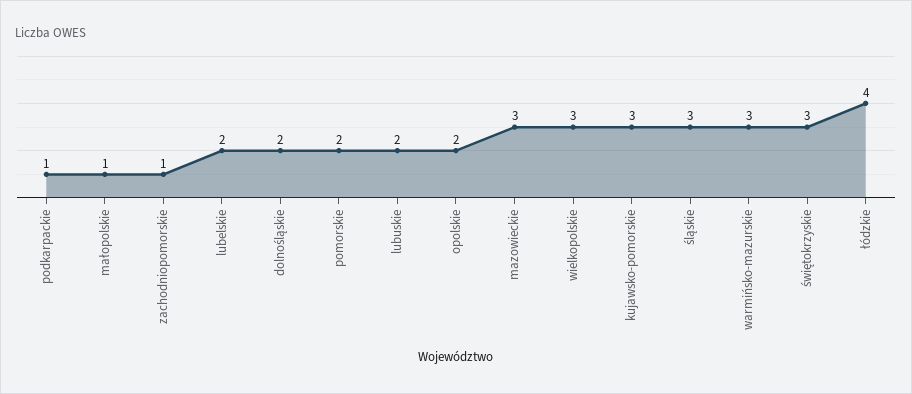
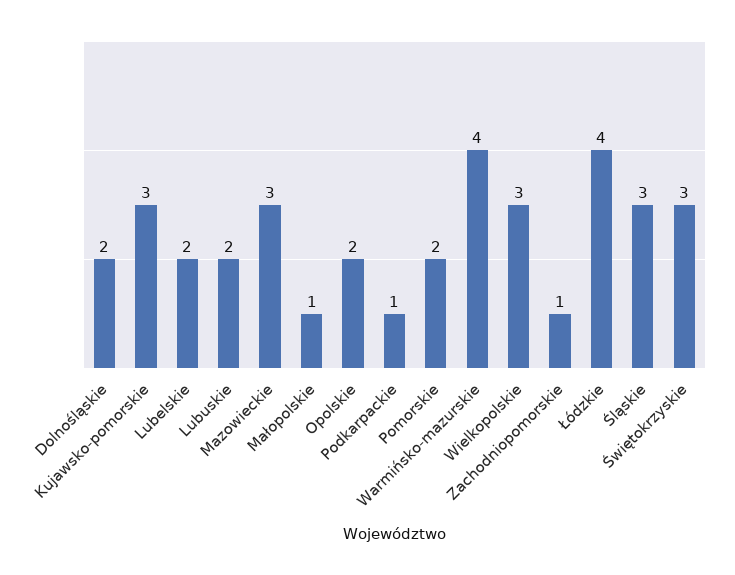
warmińsko-mazurskie: 3 -> 4

